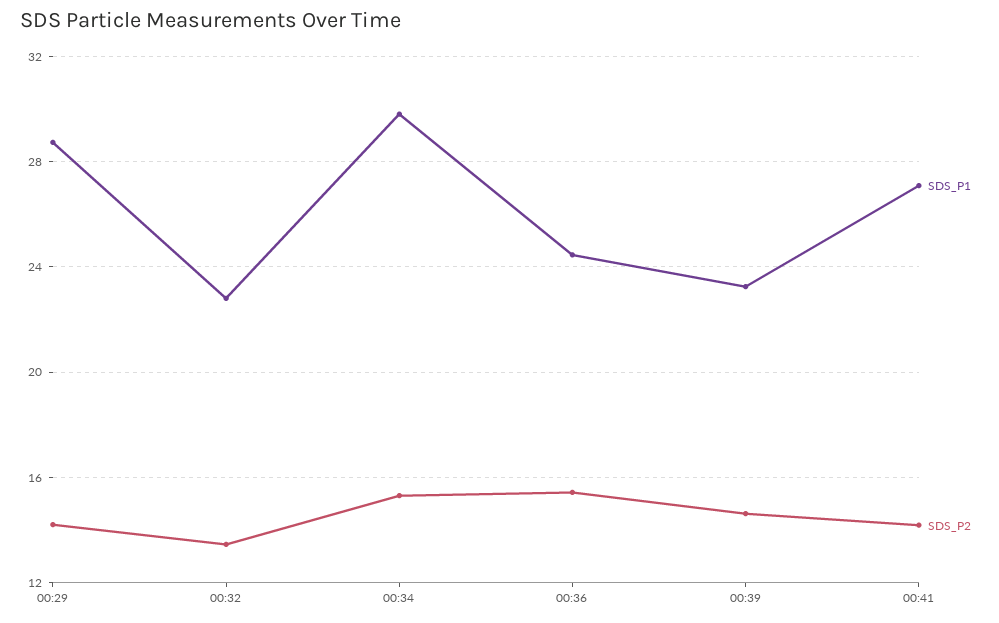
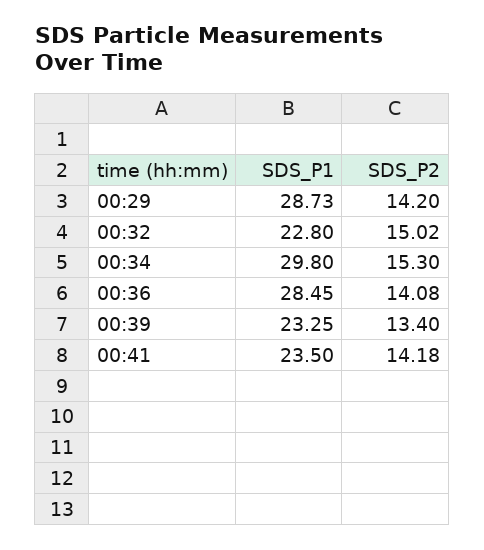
SDS_P2, 00:32: 13.5 -> 15.02
SDS_P1, 00:36: 24.5 -> 28.45
SDS_P2, 00:36: 15.5 -> 14.08
SDS_P2, 00:39: 14.5 -> 13.4
SDS_P1, 00:41: 27 -> 23.5

